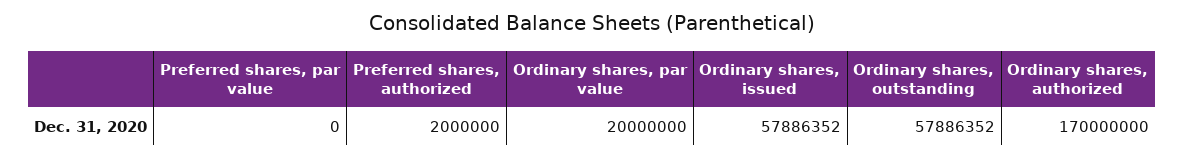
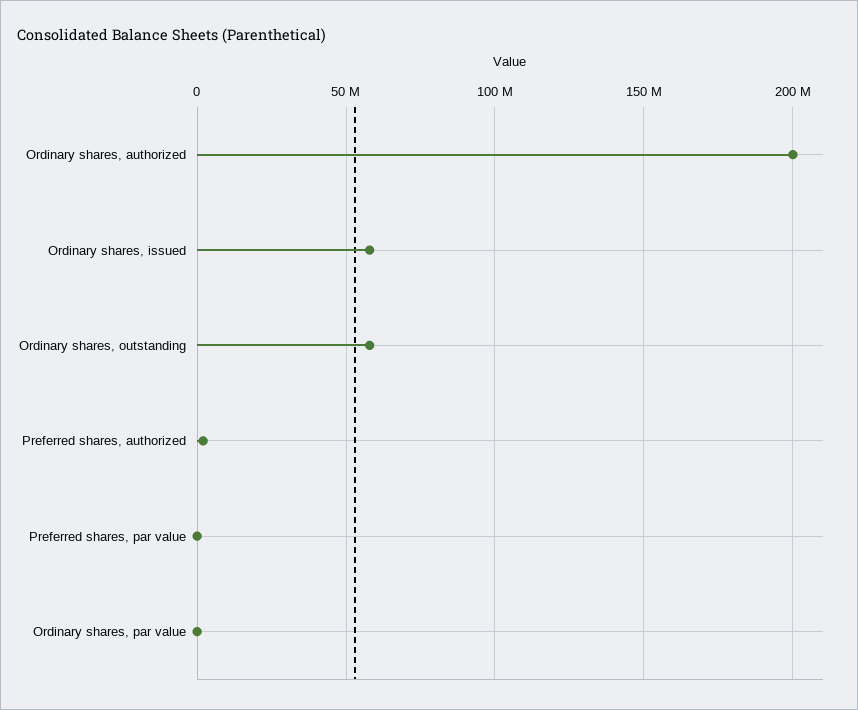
Ordinary shares, par value: 20000000 -> 0
Ordinary shares, authorized: 170000000 -> 200000000

